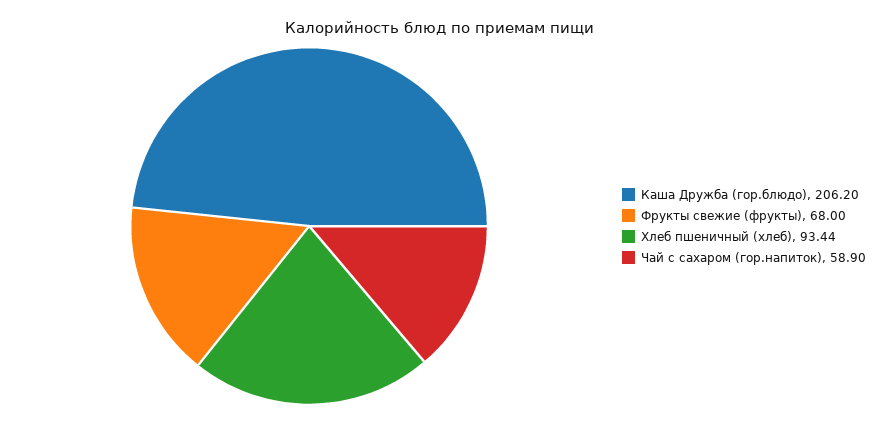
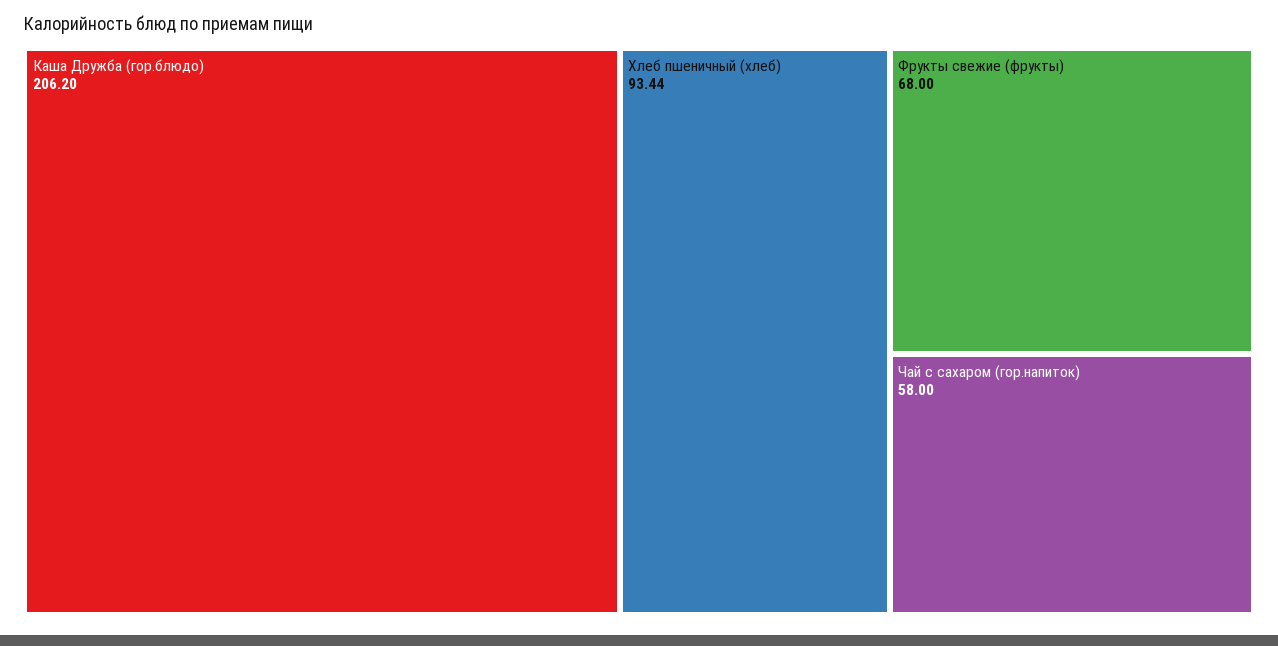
Чай с сахаром (гор.напиток): 58.9 -> 58

